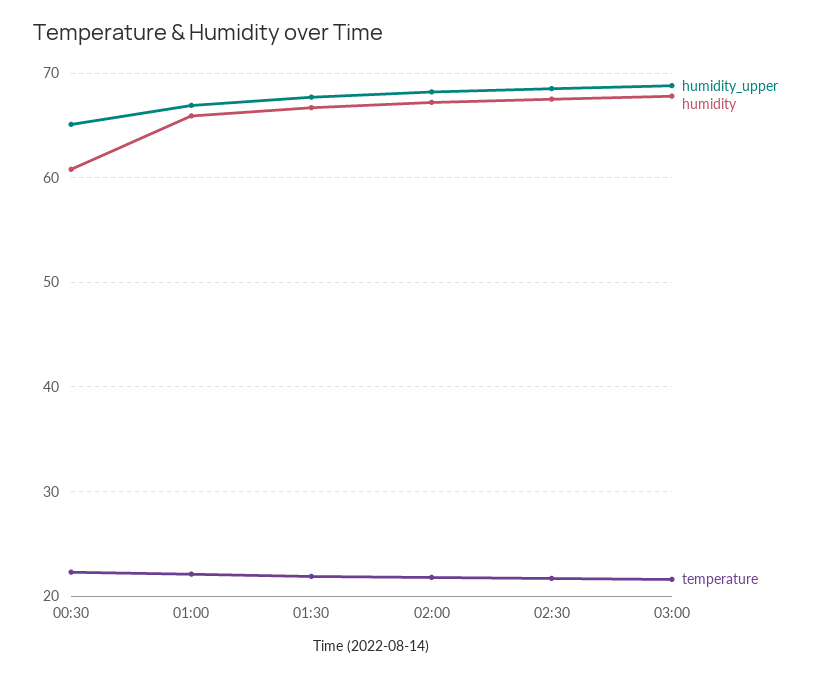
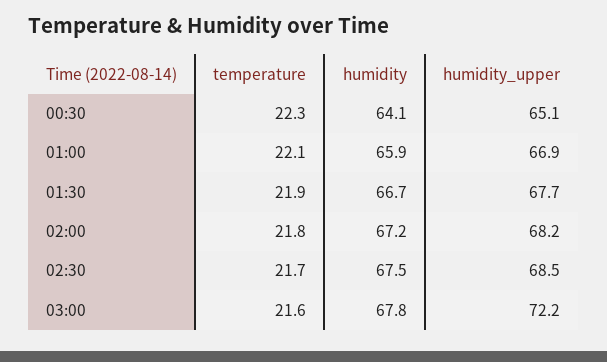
humidity, 00:30: 61 -> 64.1
humidity_upper, 03:00: 69 -> 72.2

